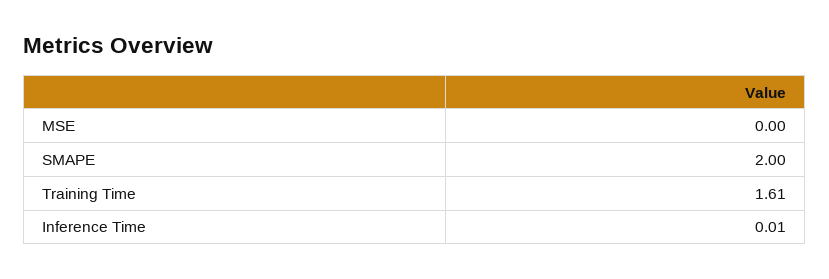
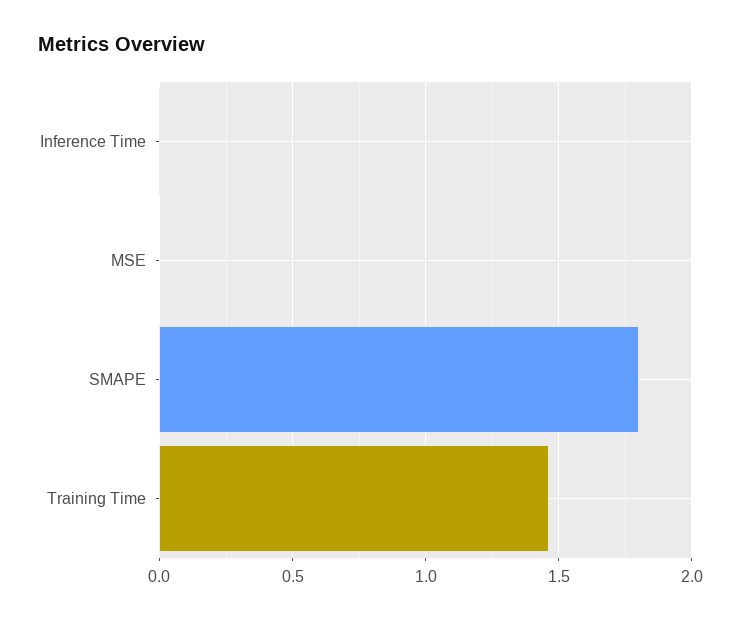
SMAPE: 2 -> 1.8
Training Time: 1.61 -> 1.45

